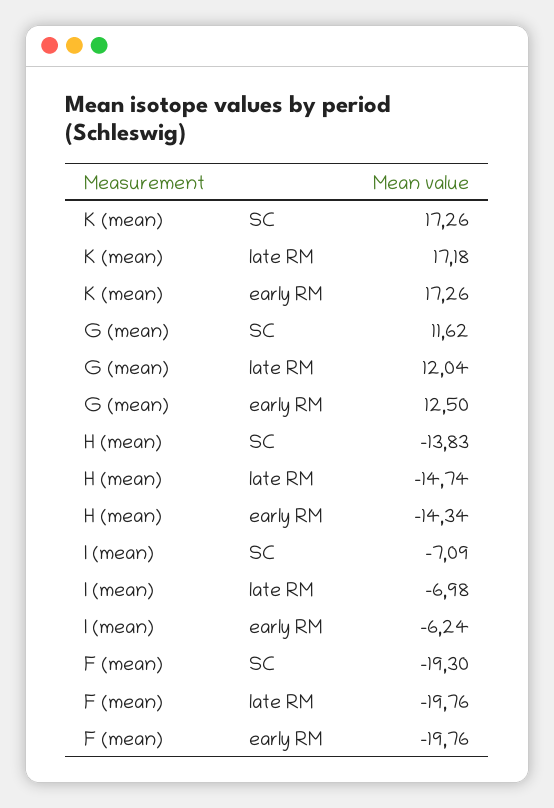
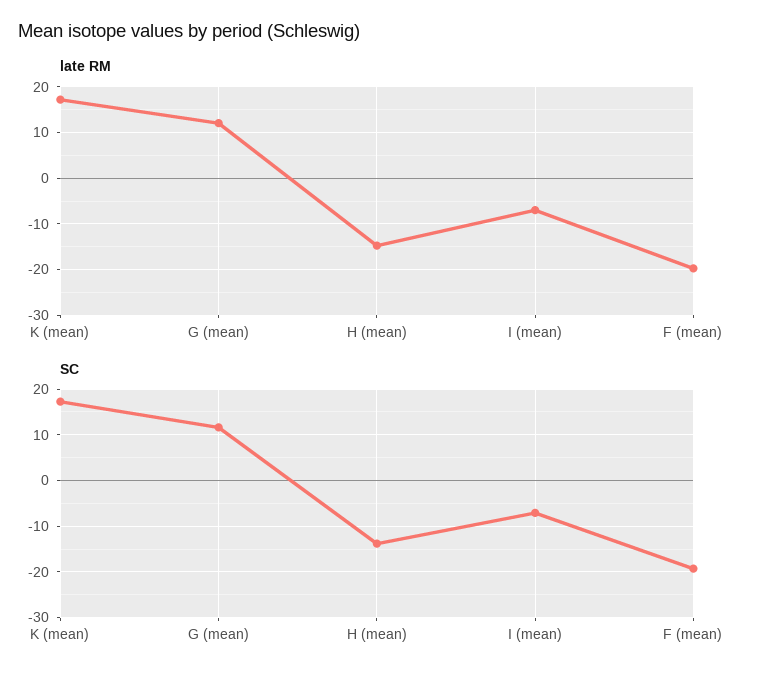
early RM, K (mean): 17.26 -> none
early RM, G (mean): 12.5 -> none
early RM, H (mean): -14.34 -> none
early RM, I (mean): -6.24 -> none
early RM, F (mean): -19.76 -> none

